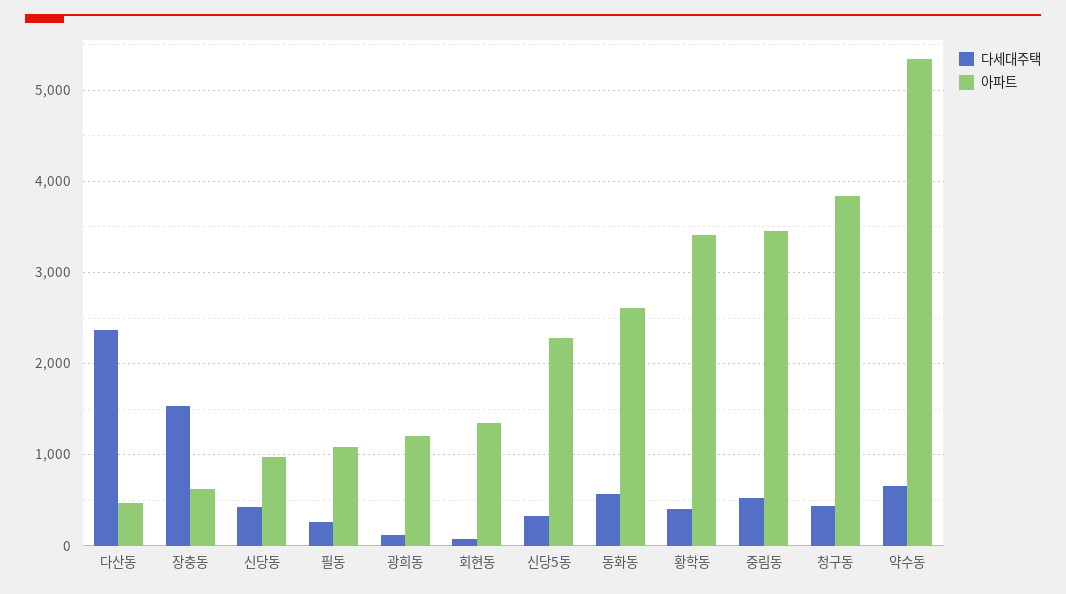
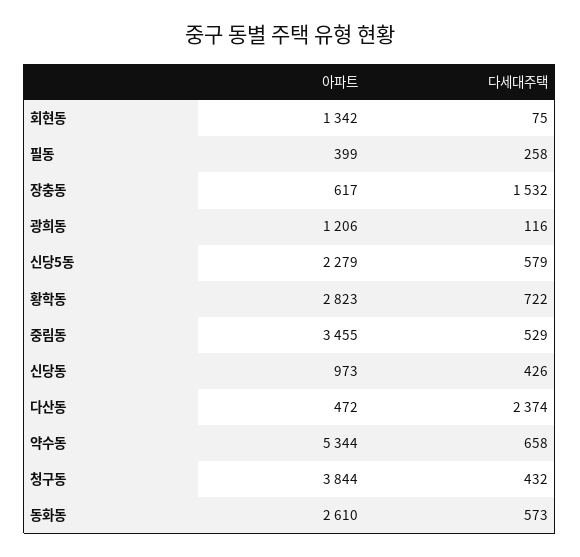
아파트, 필동: 1100 -> 399
다세대주택, 신당5동: 300 -> 579
다세대주택, 황학동: 400 -> 722
아파트, 황학동: 3400 -> 2823

